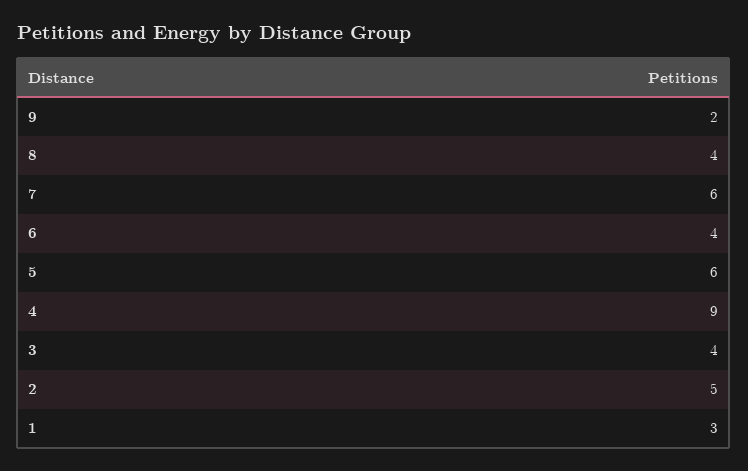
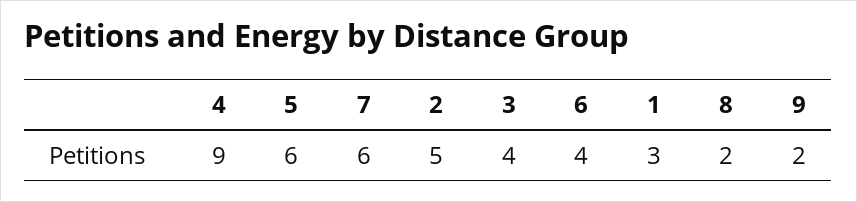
8: 4 -> 2

